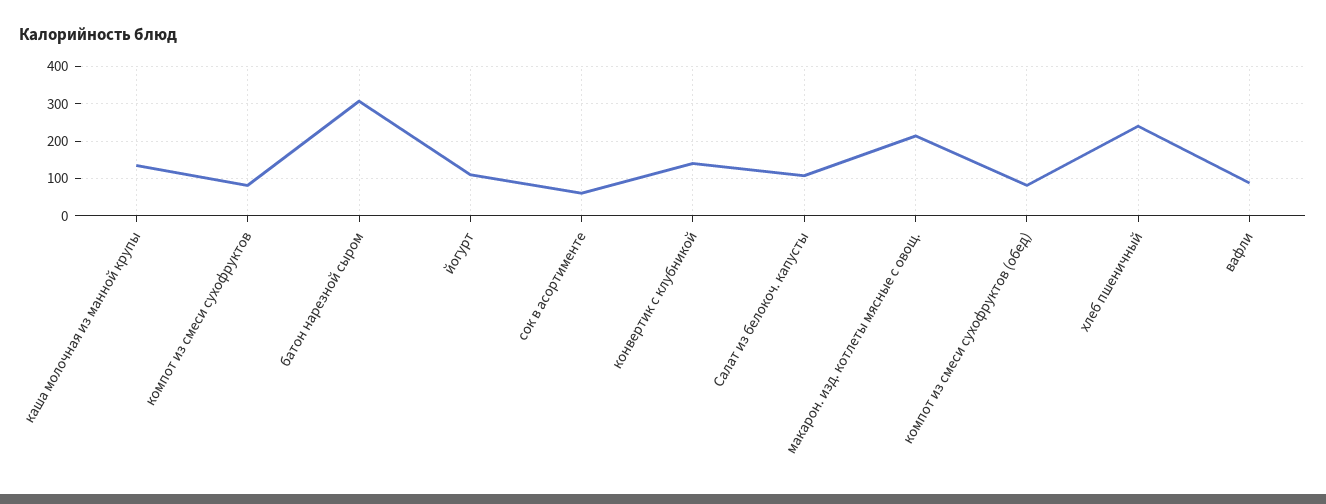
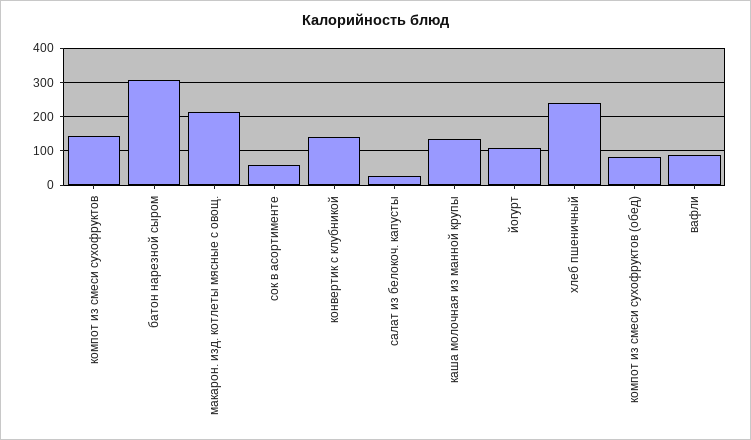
компот из смеси сухофруктов: 80 -> 140
Салат из белокоч. капусты: 100 -> 20

